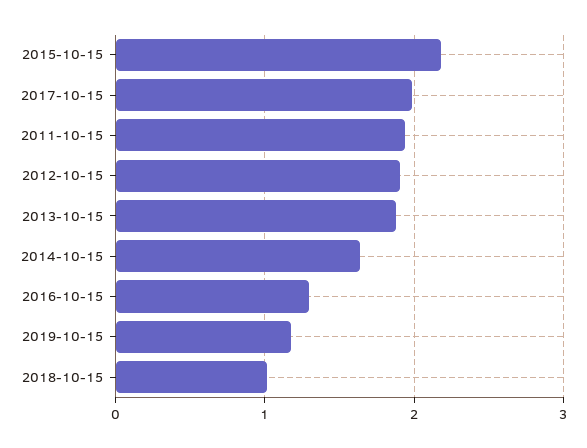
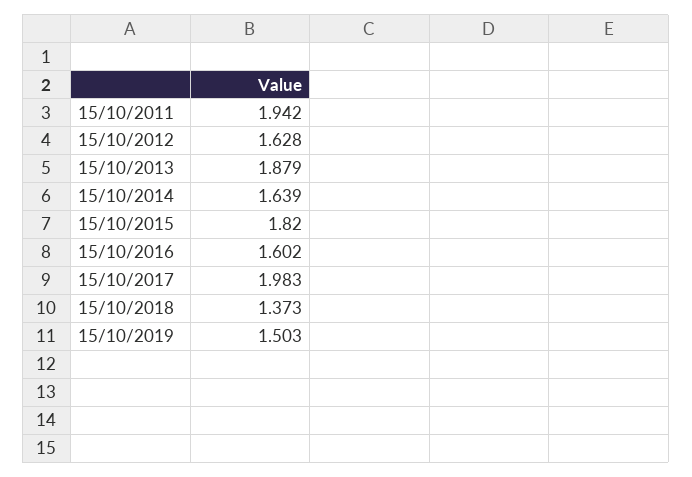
2015-10-15: 2.2 -> 1.82
2012-10-15: 1.9 -> 1.628
2016-10-15: 1.3 -> 1.602
2019-10-15: 1.2 -> 1.503
2018-10-15: 1 -> 1.373

